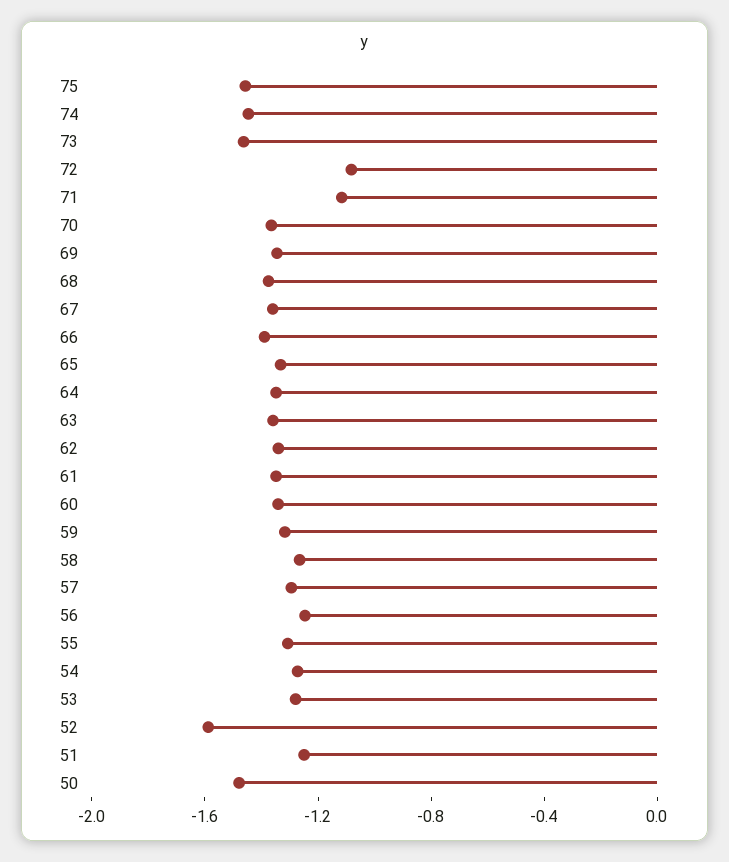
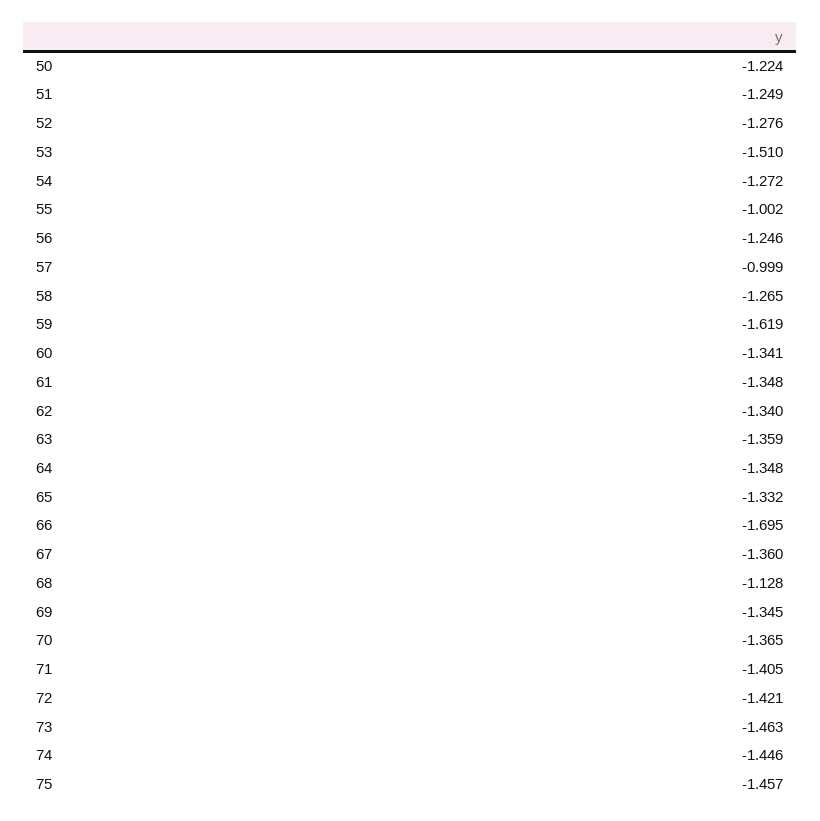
72: -1.1 -> -1.421
71: -1.1 -> -1.405
68: -1.4 -> -1.128
66: -1.4 -> -1.695
59: -1.3 -> -1.619
57: -1.3 -> -0.999
55: -1.3 -> -1.002
53: -1.3 -> -1.51
52: -1.6 -> -1.276
50: -1.5 -> -1.224

